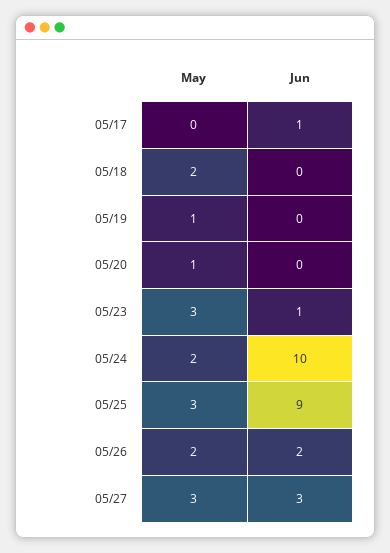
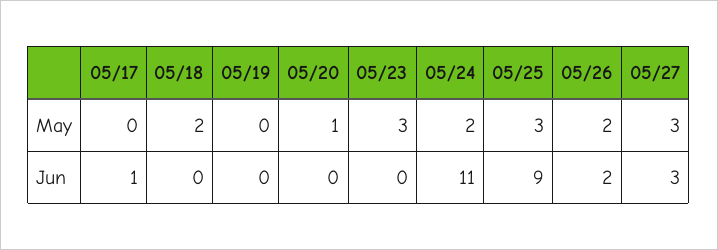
May, 05/19: 1 -> 0
Jun, 05/23: 1 -> 0
Jun, 05/24: 10 -> 11

